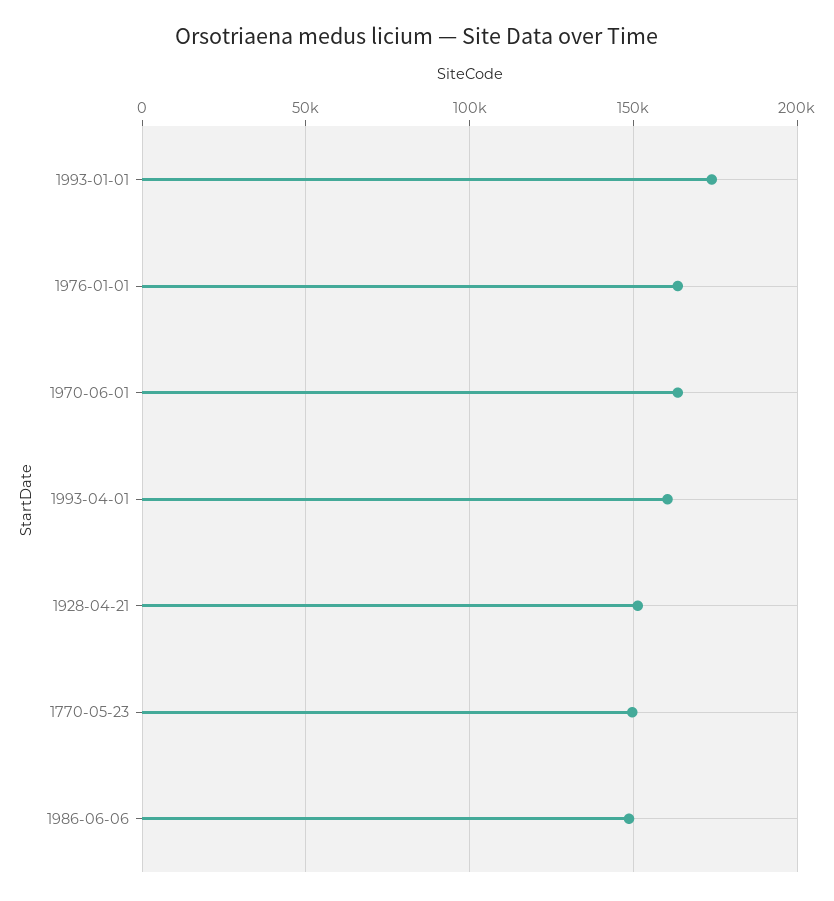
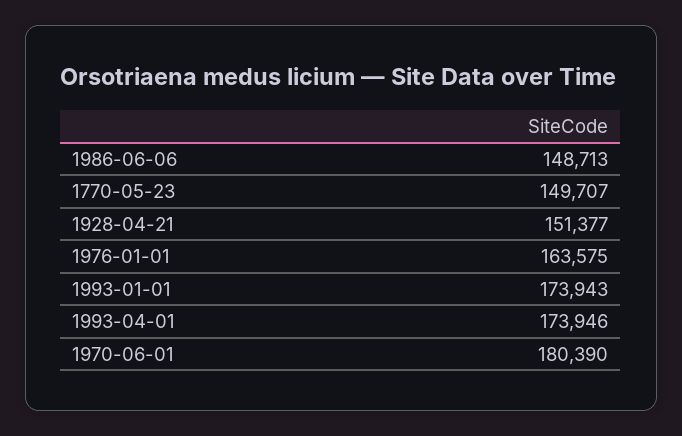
1970-06-01: 165000 -> 180390
1993-04-01: 160000 -> 173946

